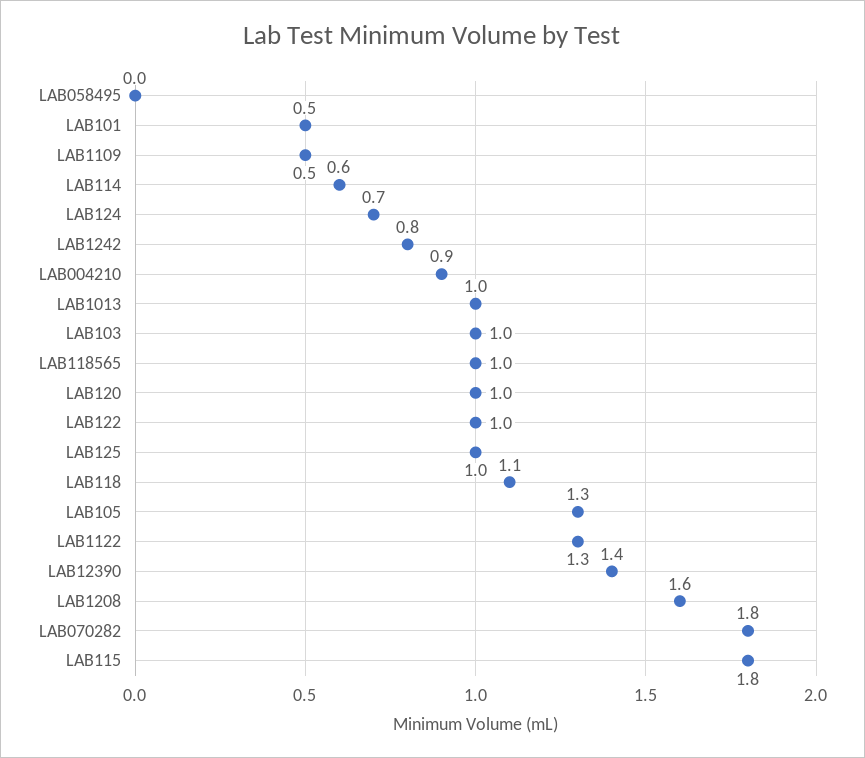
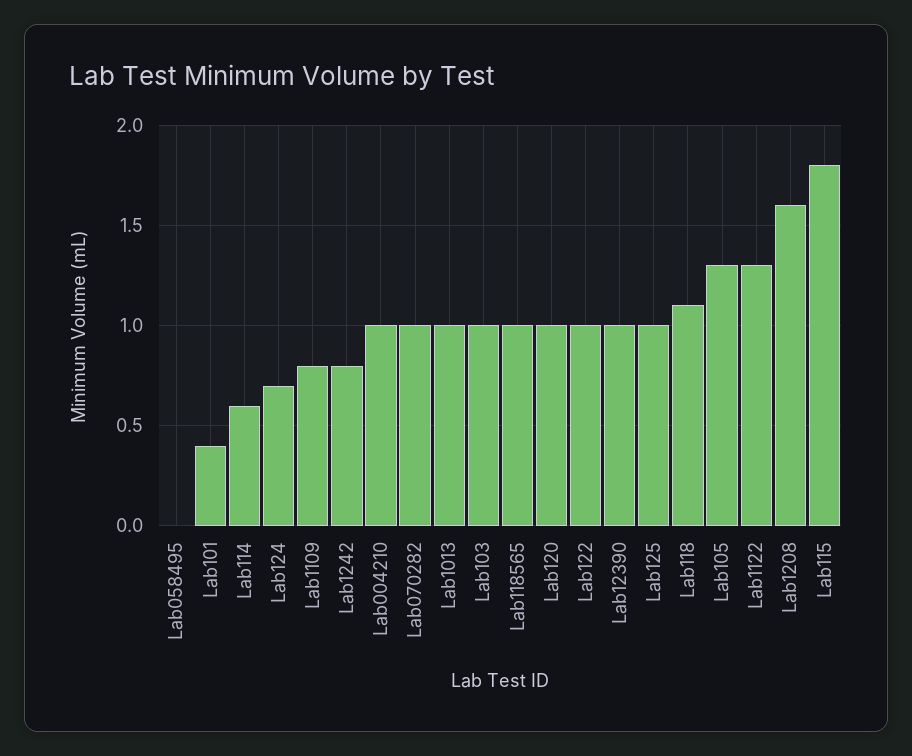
LAB101: 0.5 -> 0.4
LAB1109: 0.5 -> 0.8
LAB004210: 0.9 -> 1
LAB12390: 1.4 -> 1
LAB070282: 1.8 -> 1

